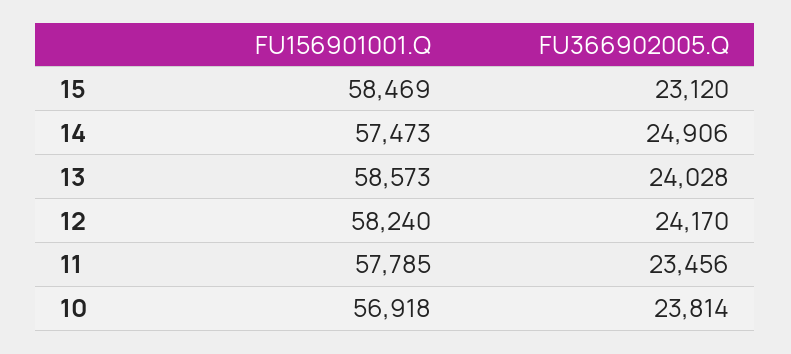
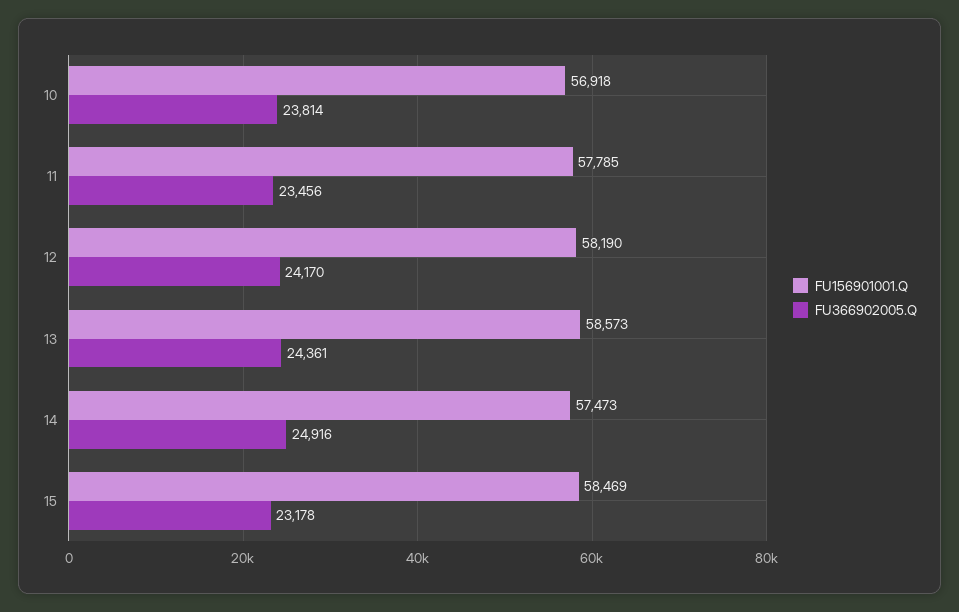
FU366902005.Q, 15: 23120 -> 23178
FU366902005.Q, 14: 24906 -> 24916
FU366902005.Q, 13: 24028 -> 24361
FU156901001.Q, 12: 58240 -> 58190

